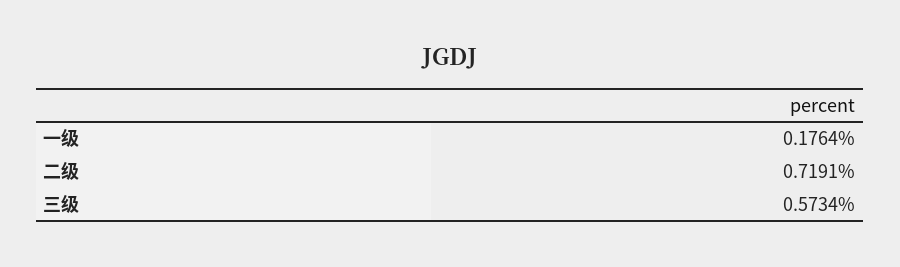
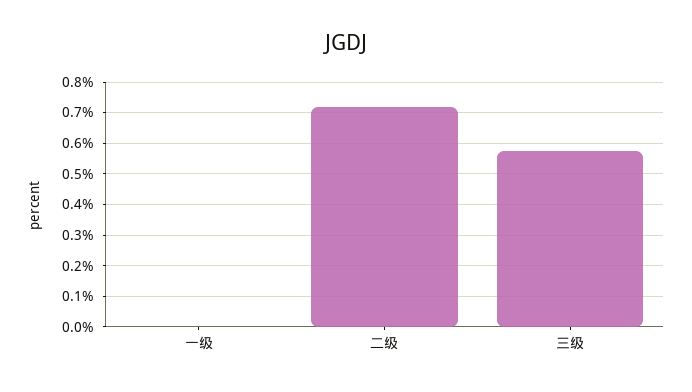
一级: 0.1764 -> 0

